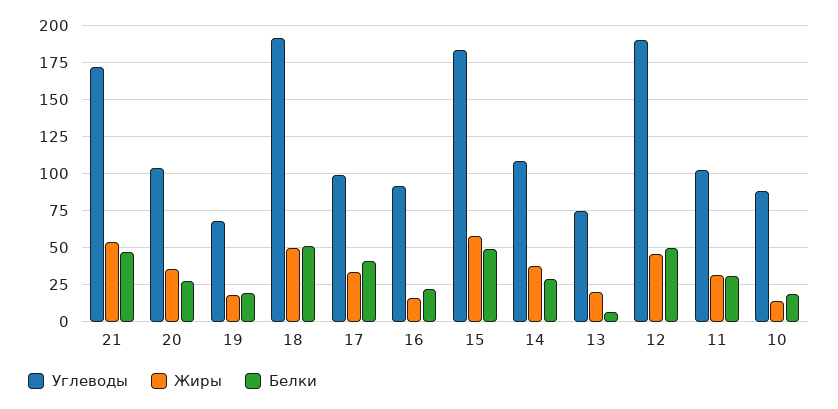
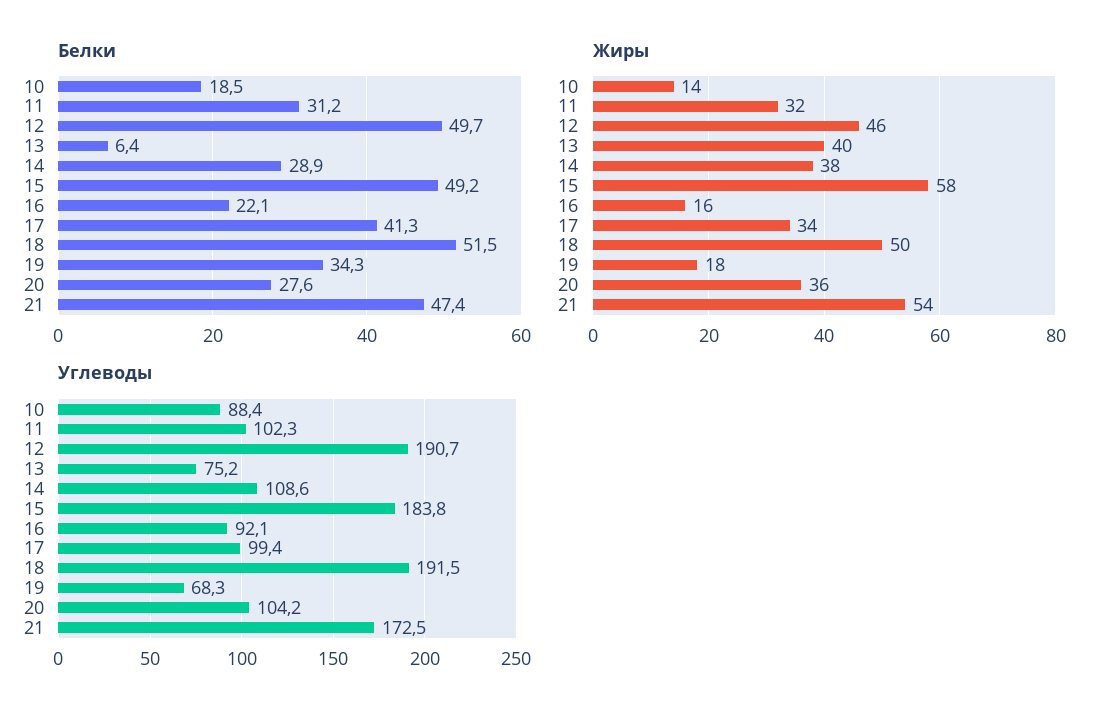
Белки, 19: 20 -> 34.3
Жиры, 13: 20 -> 40

